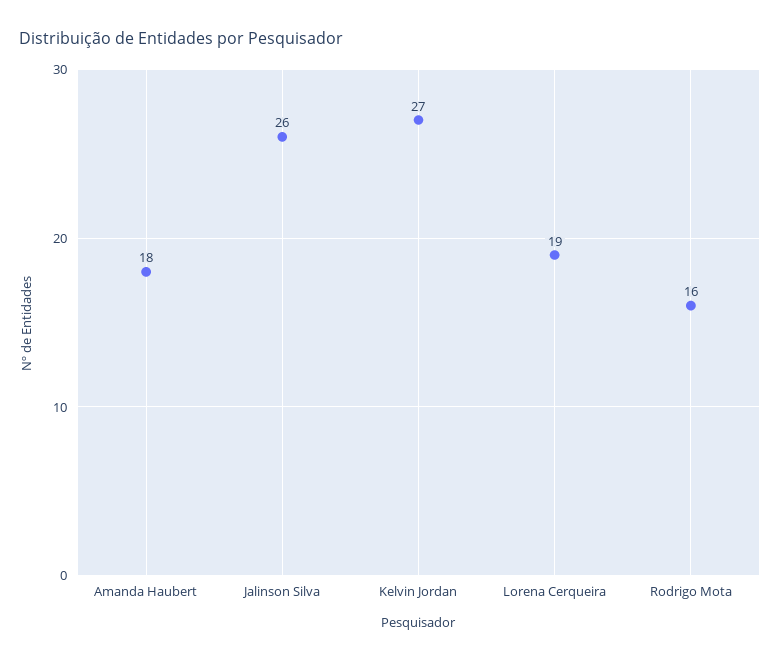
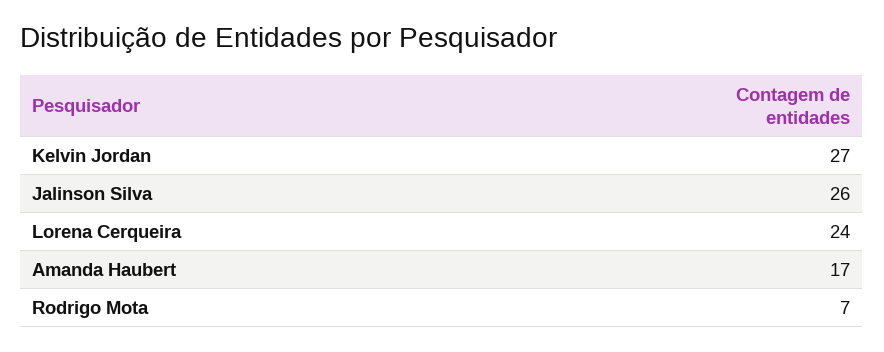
Amanda Haubert: 18 -> 17
Lorena Cerqueira: 19 -> 24
Rodrigo Mota: 16 -> 7

